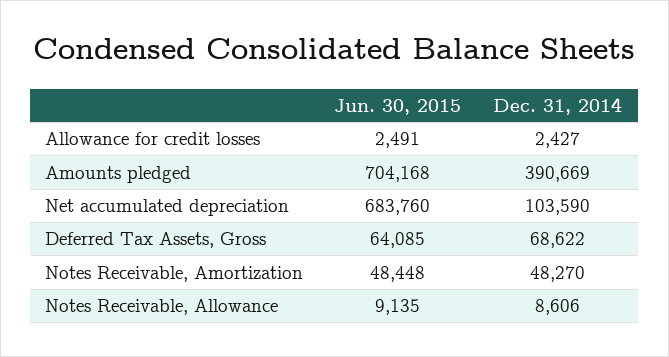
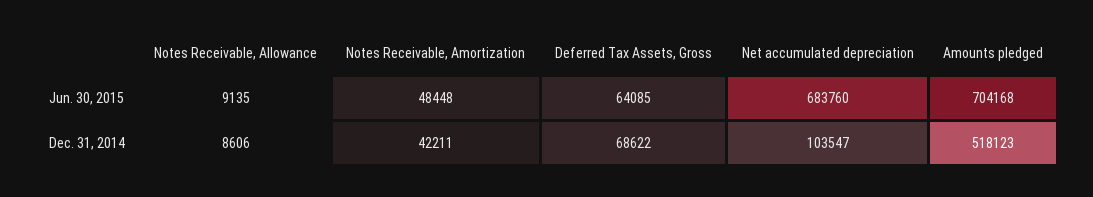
Jun. 30, 2015, Allowance for credit losses: 2491 -> none
Dec. 31, 2014, Allowance for credit losses: 2427 -> none
Dec. 31, 2014, Amounts pledged: 390669 -> 518123
Dec. 31, 2014, Net accumulated depreciation: 103590 -> 103547
Dec. 31, 2014, Notes Receivable, Amortization: 48270 -> 42211

